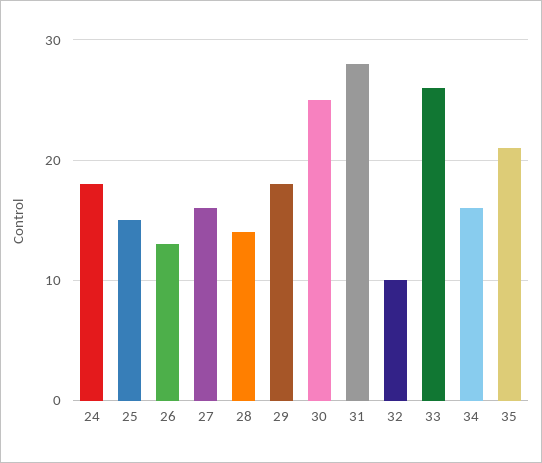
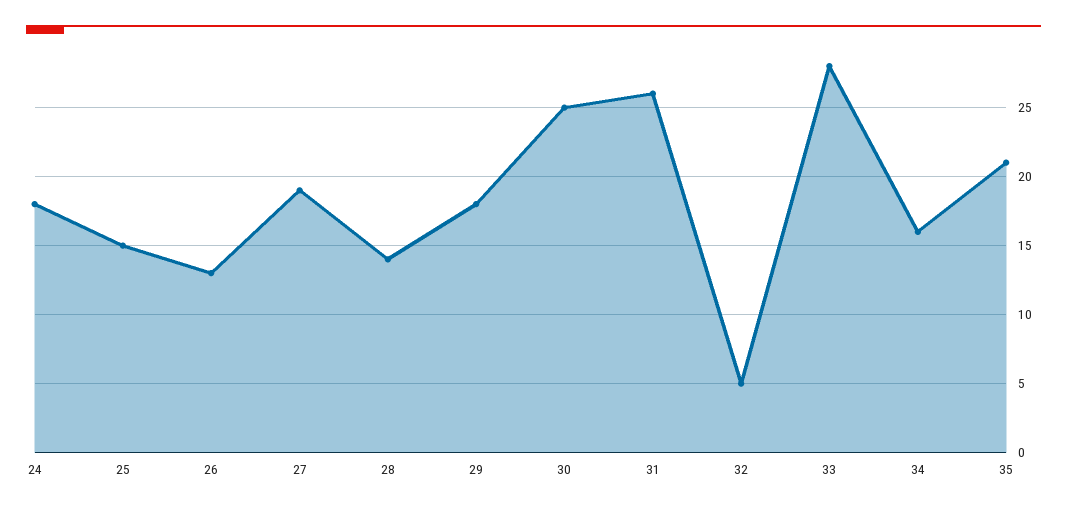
27: 16 -> 19
31: 28 -> 26
32: 10 -> 5
33: 26 -> 28

